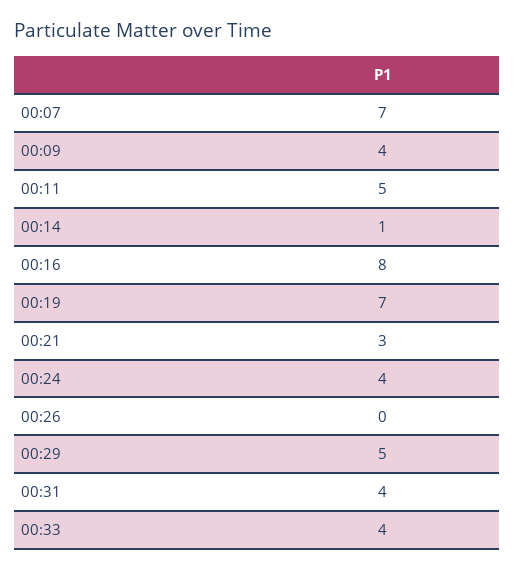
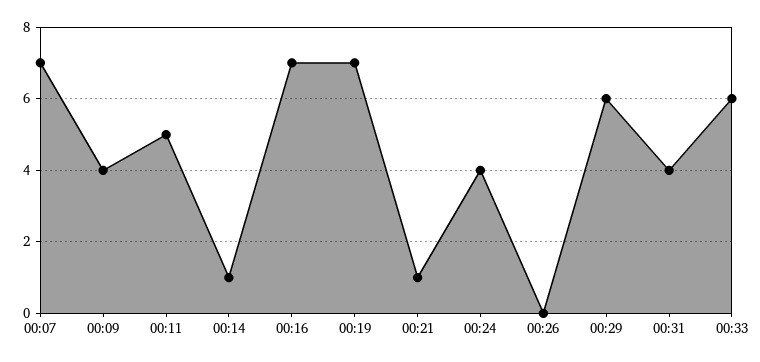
00:16: 8 -> 7
00:21: 3 -> 1
00:29: 5 -> 6
00:33: 4 -> 6

